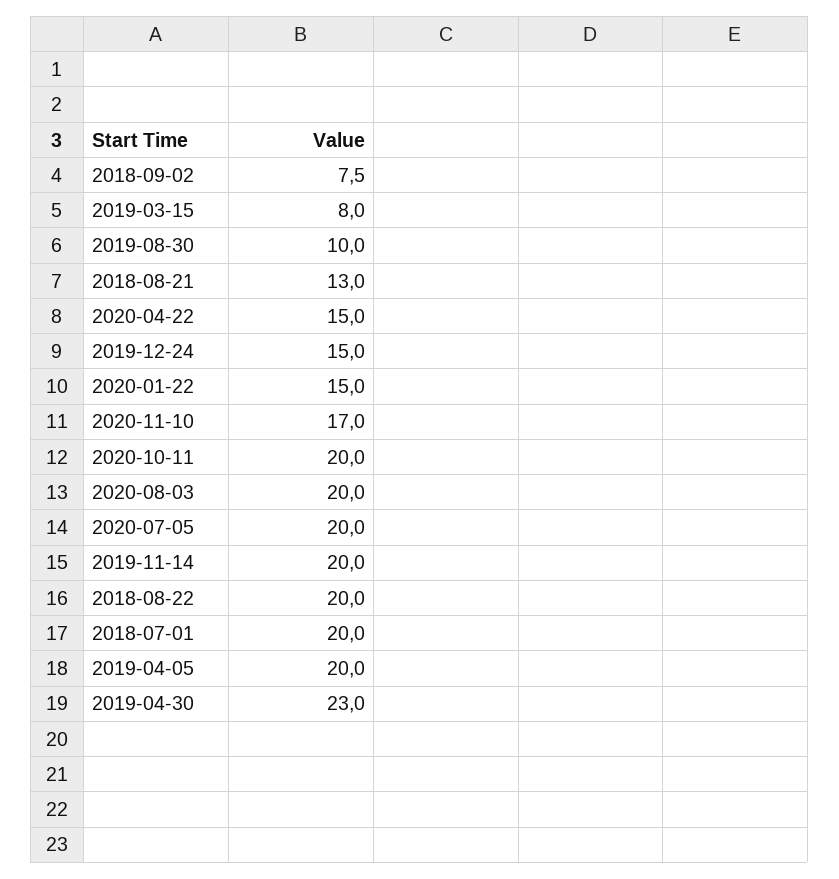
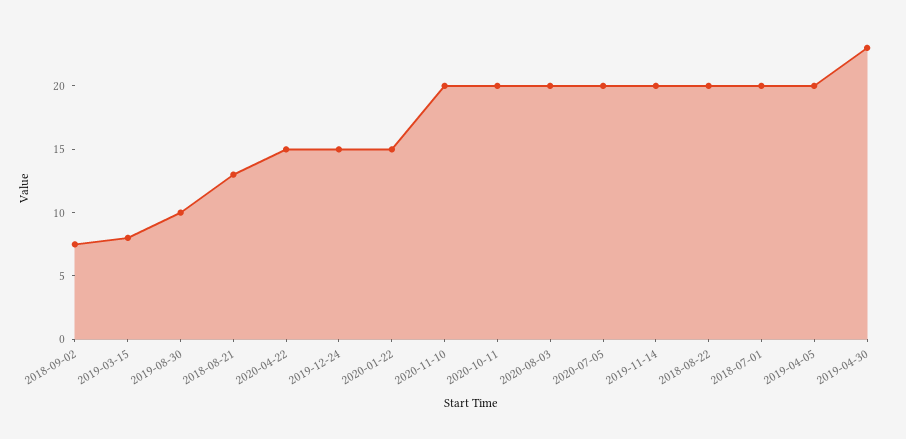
2020-11-10: 17 -> 20

